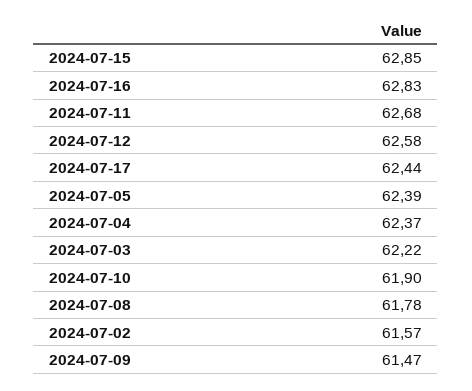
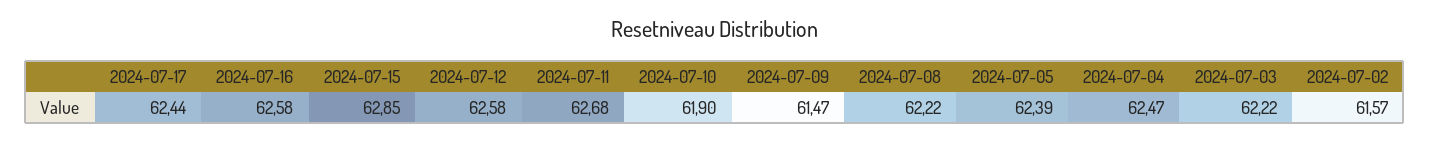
2024-07-16: 62.83 -> 62.58
2024-07-04: 62.37 -> 62.47
2024-07-08: 61.78 -> 62.22

